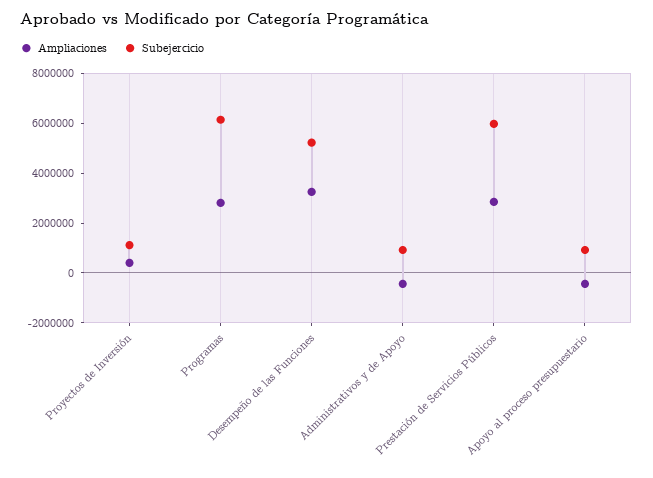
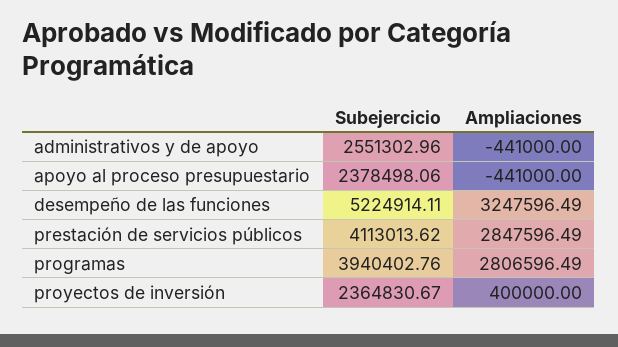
Subejercicio, Proyectos de Inversión: 1000000 -> 2364830.67
Subejercicio, Programas: 6000000 -> 3940402.76
Subejercicio, Administrativos y de Apoyo: 1000000 -> 2551302.96
Subejercicio, Prestación de Servicios Públicos: 6000000 -> 4113013.62
Subejercicio, Apoyo al proceso presupuestario: 1000000 -> 2378498.06

